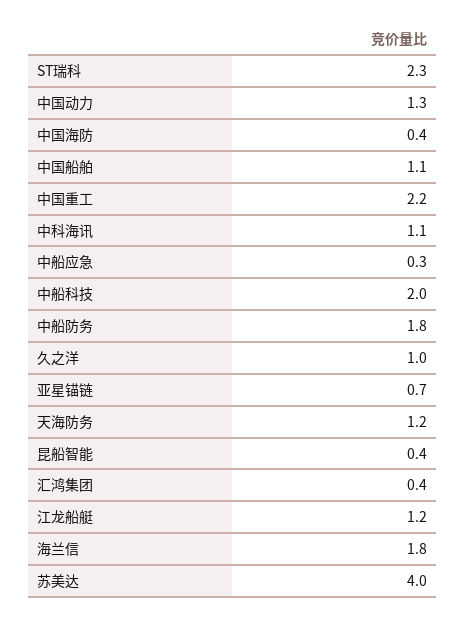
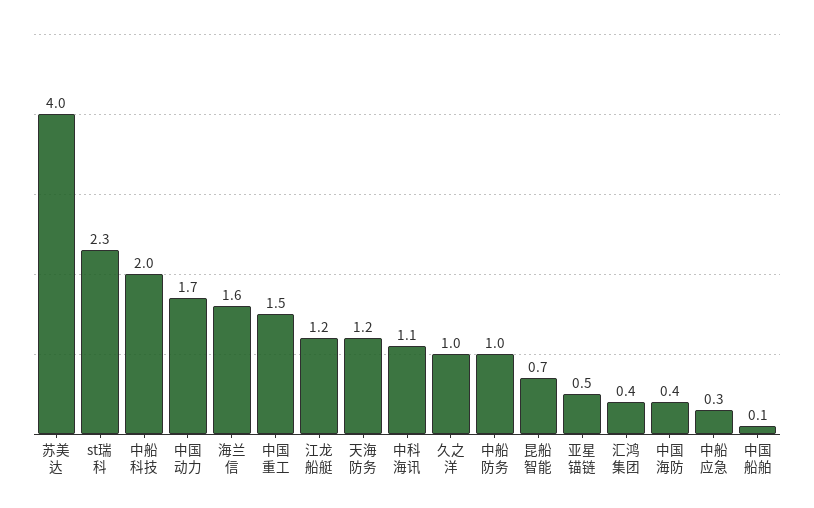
中国动力: 1.3 -> 1.7
中国船舶: 1.1 -> 0.1
中国重工: 2.2 -> 1.5
中船防务: 1.8 -> 1
亚星锚链: 0.7 -> 0.5
昆船智能: 0.4 -> 0.7
海兰信: 1.8 -> 1.6

